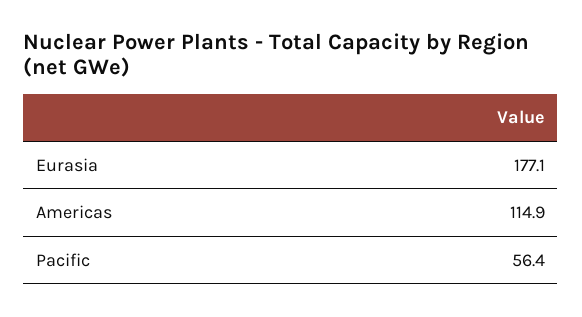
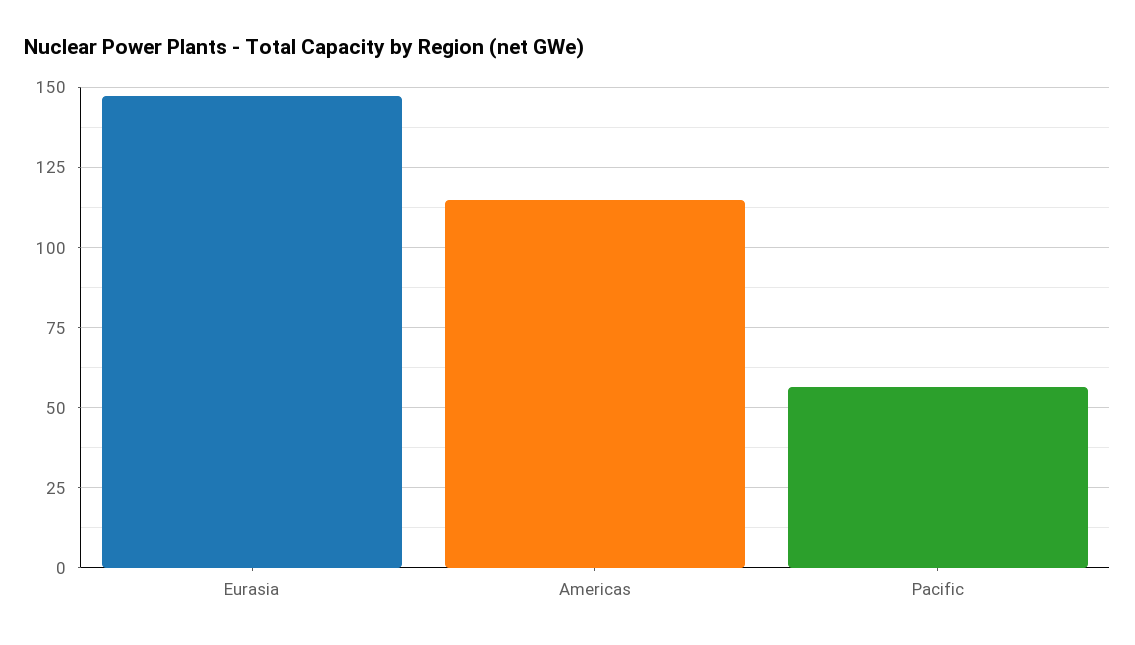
Eurasia: 177.1 -> 147.5

